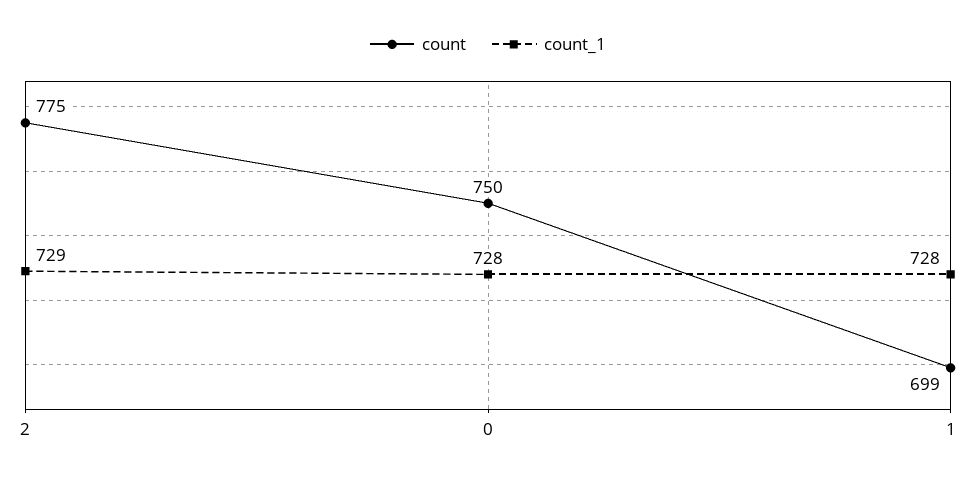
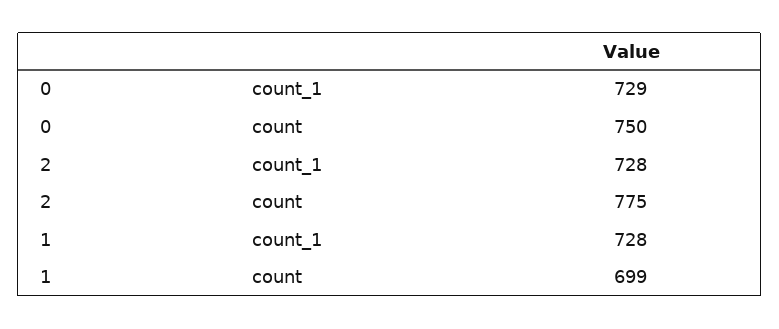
count_1, 2: 729 -> 728
count_1, 0: 728 -> 729

